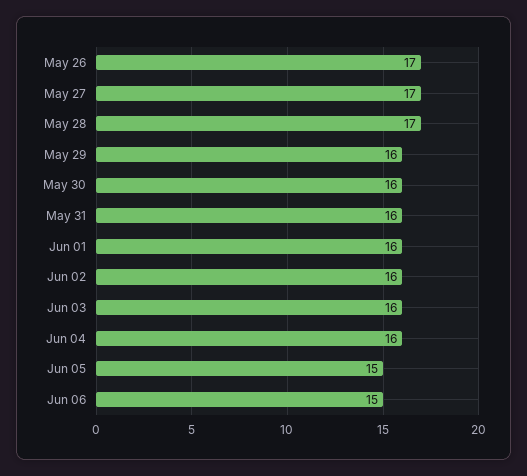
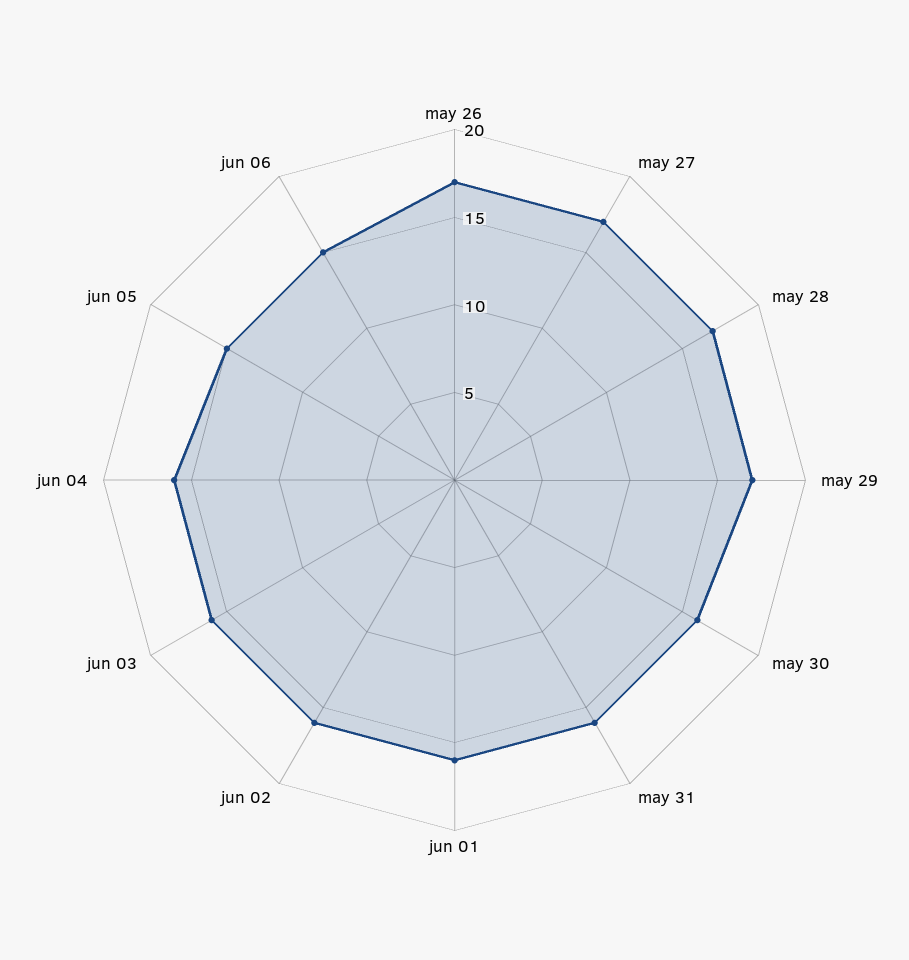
May 29: 16 -> 17

